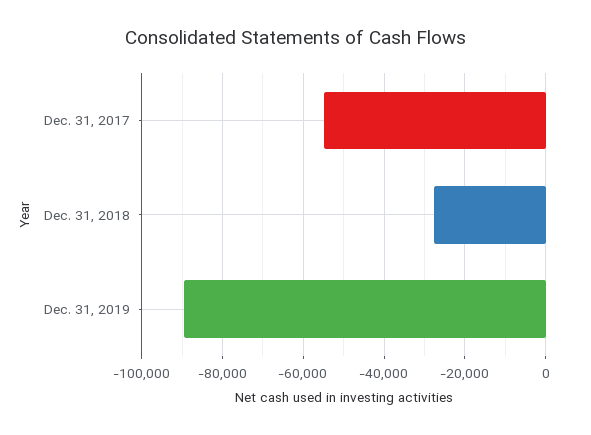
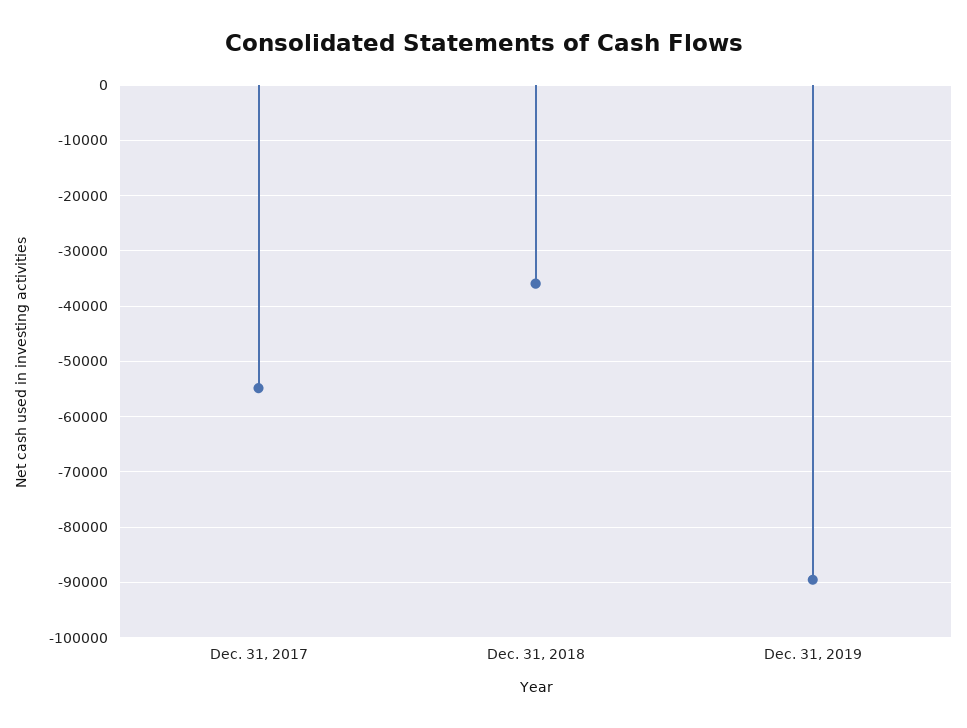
Dec. 31, 2018: -28000 -> -36000

